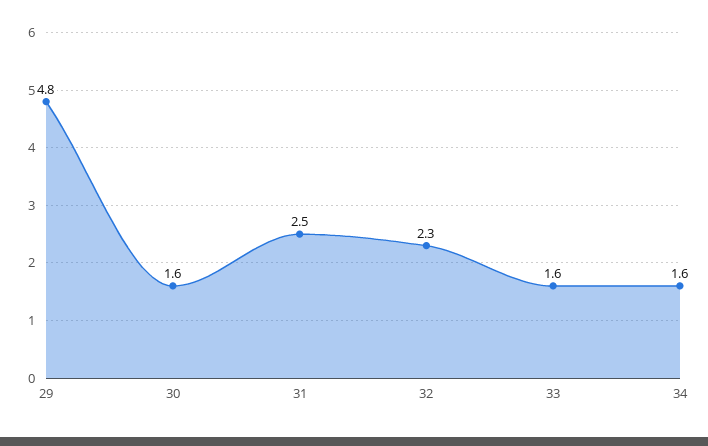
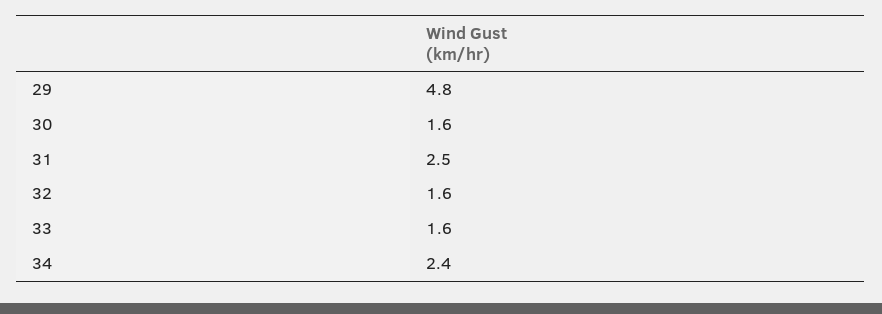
32: 2.3 -> 1.6
34: 1.6 -> 2.4

